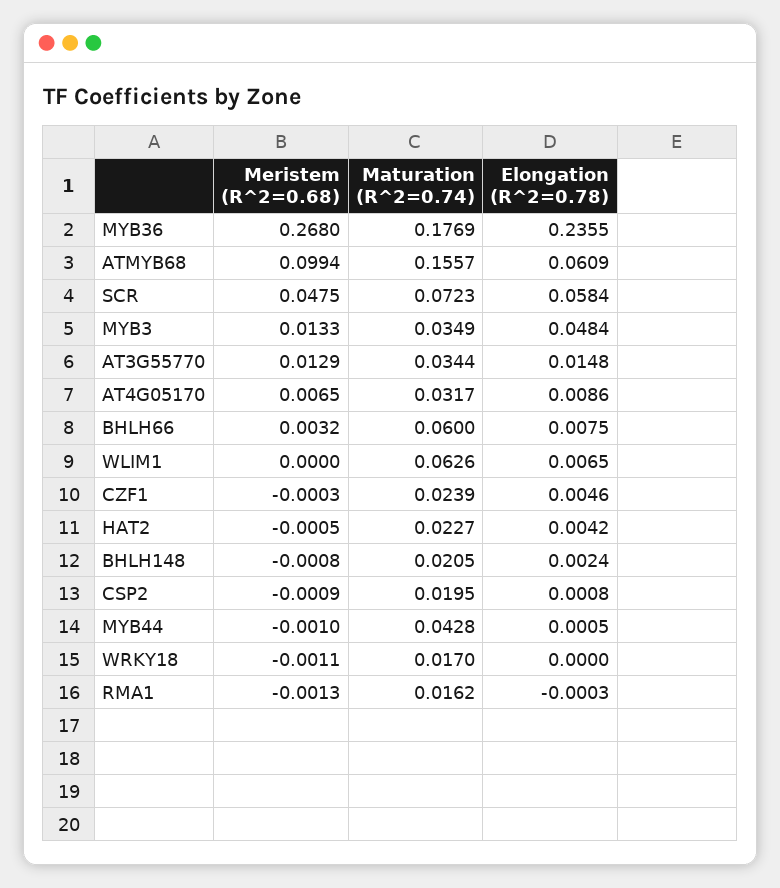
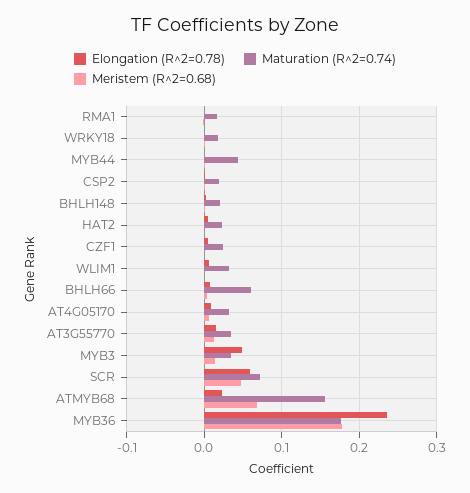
Meristem (R^2=0.68), MYB36: 0.268 -> 0.18
Meristem (R^2=0.68), ATMYB68: 0.0994 -> 0.07
Elongation (R^2=0.78), ATMYB68: 0.0609 -> 0.02
Maturation (R^2=0.74), WLIM1: 0.0626 -> 0.03

